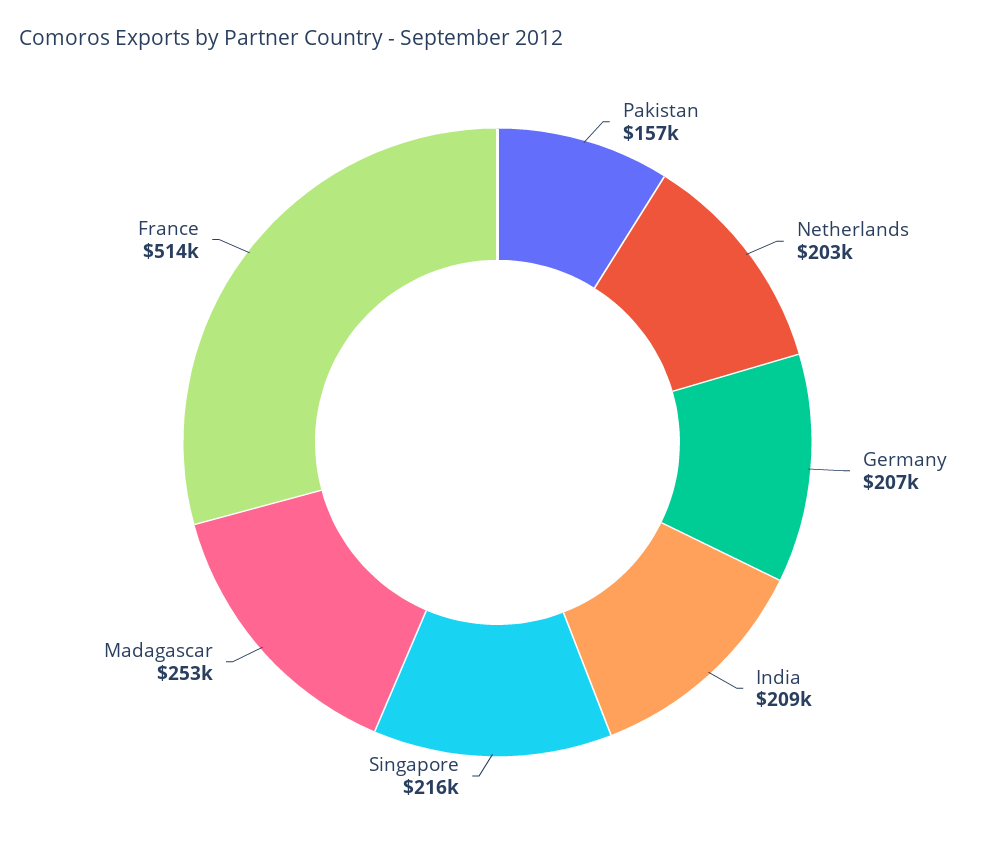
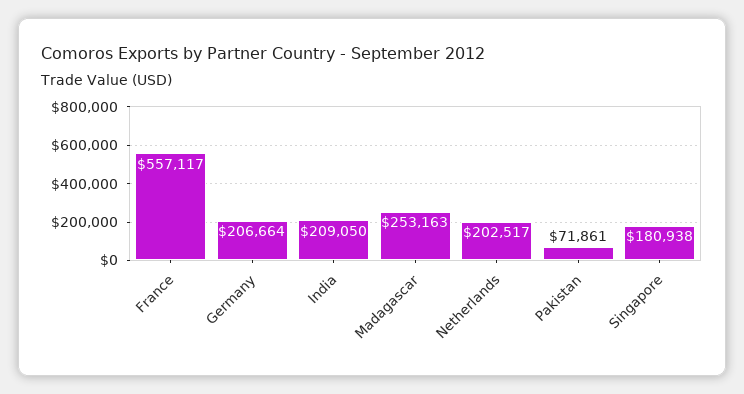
Pakistan: 157000 -> 71861
Singapore: 216000 -> 180938
France: 514000 -> 557117

